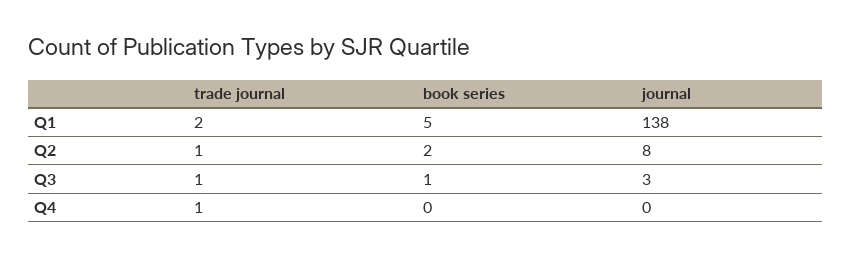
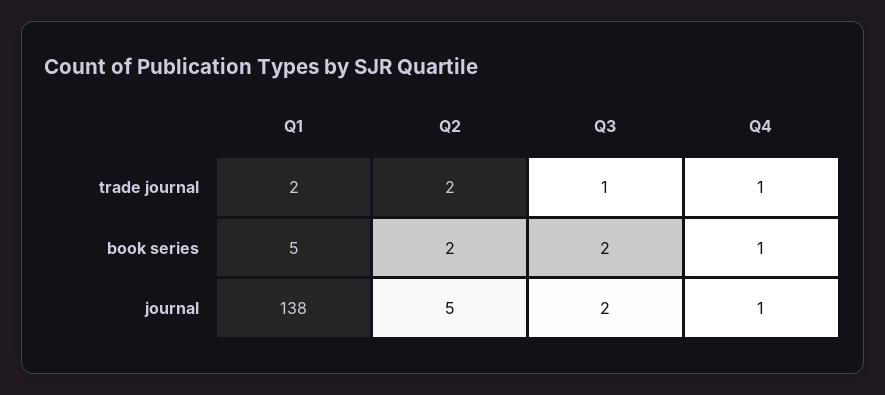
trade journal, Q2: 1 -> 2
journal, Q2: 8 -> 5
book series, Q3: 1 -> 2
journal, Q3: 3 -> 2
book series, Q4: 0 -> 1
journal, Q4: 0 -> 1

